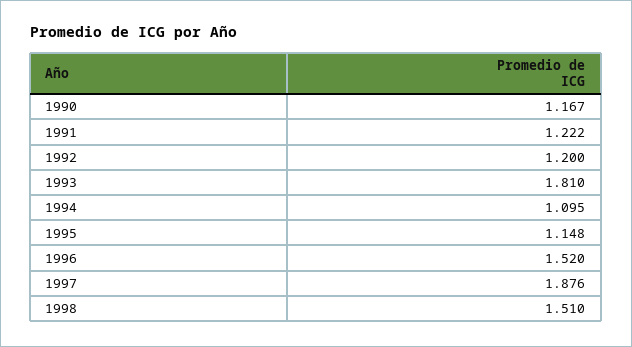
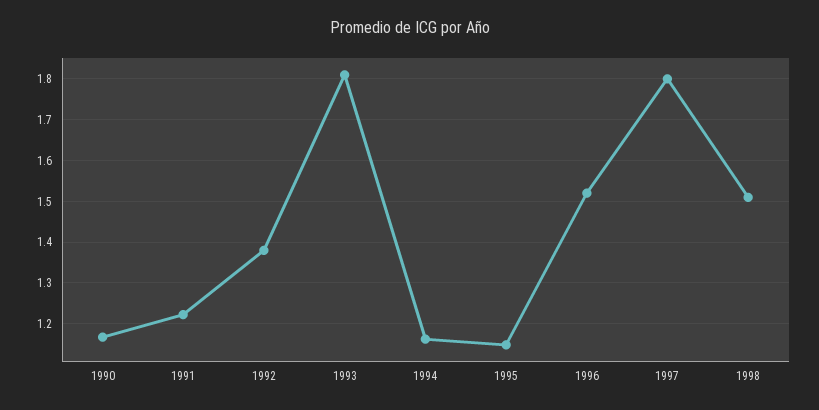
1992: 1.2 -> 1.38
1994: 1.095 -> 1.16
1997: 1.876 -> 1.8

